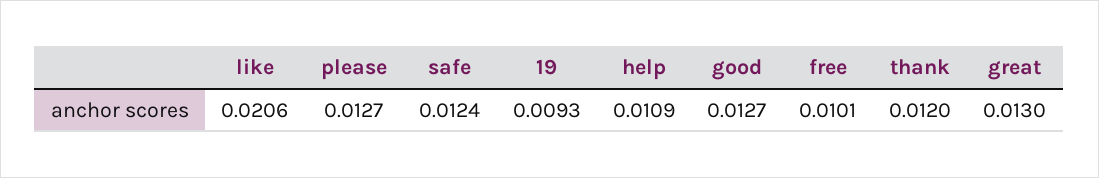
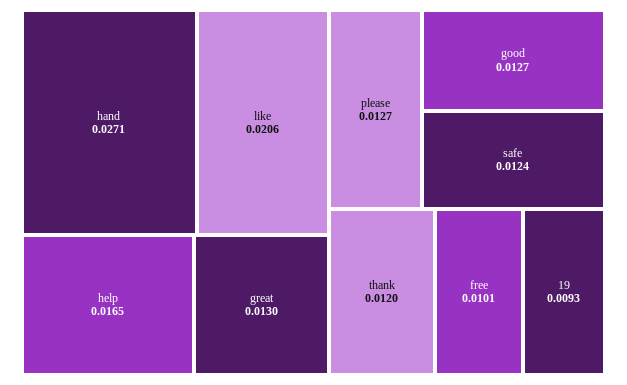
help: 0.0109 -> 0.0165
hand: none -> 0.0271

